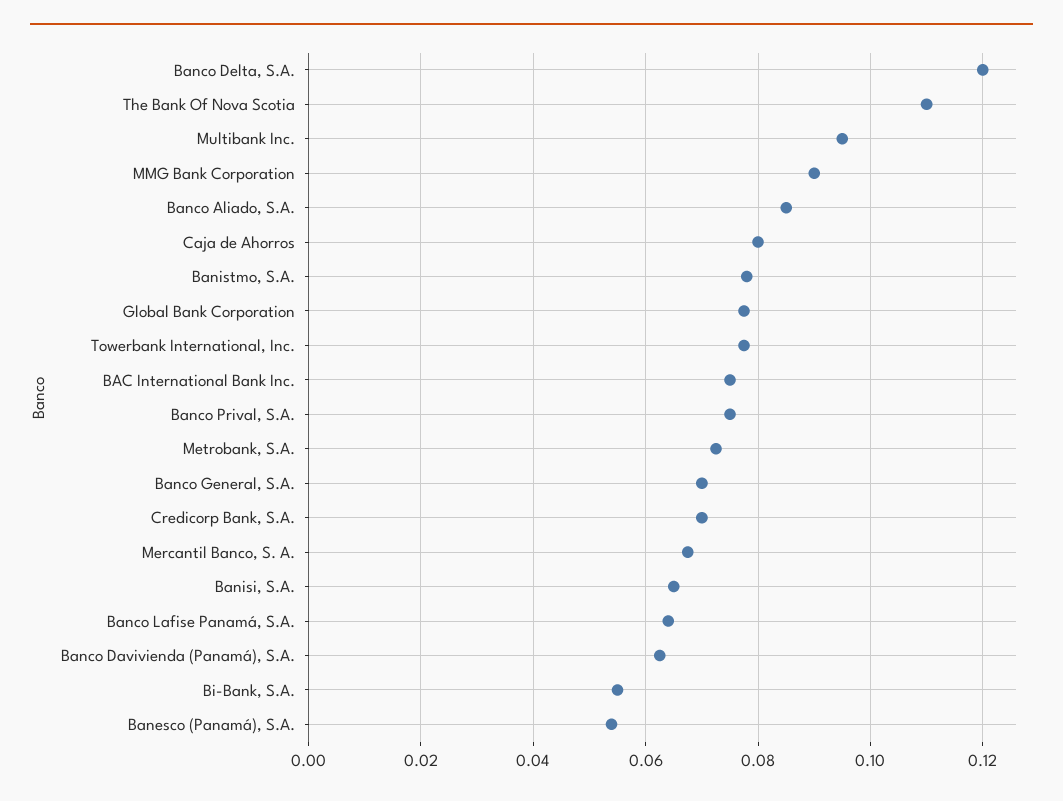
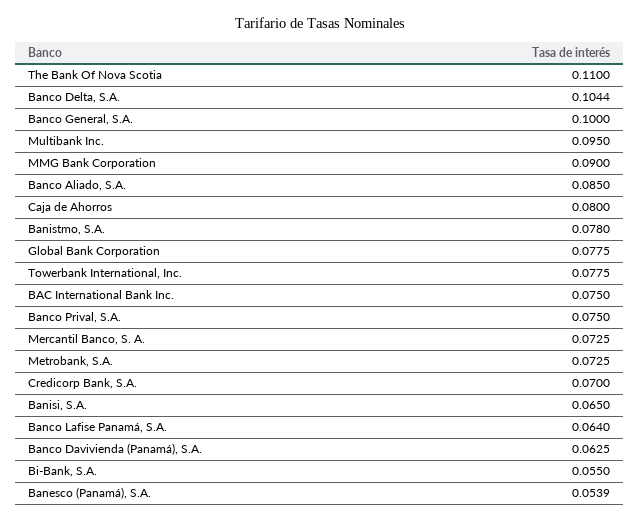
Banco Delta, S.A.: 0.12 -> 0.1044
Banco General, S.A.: 0.07 -> 0.1
Mercantil Banco, S. A.: 0.068 -> 0.0725

